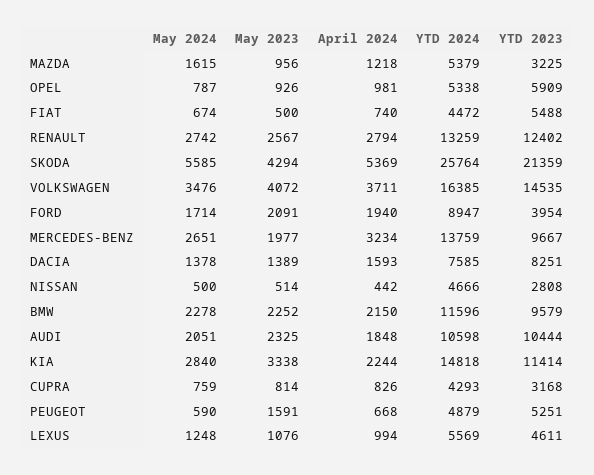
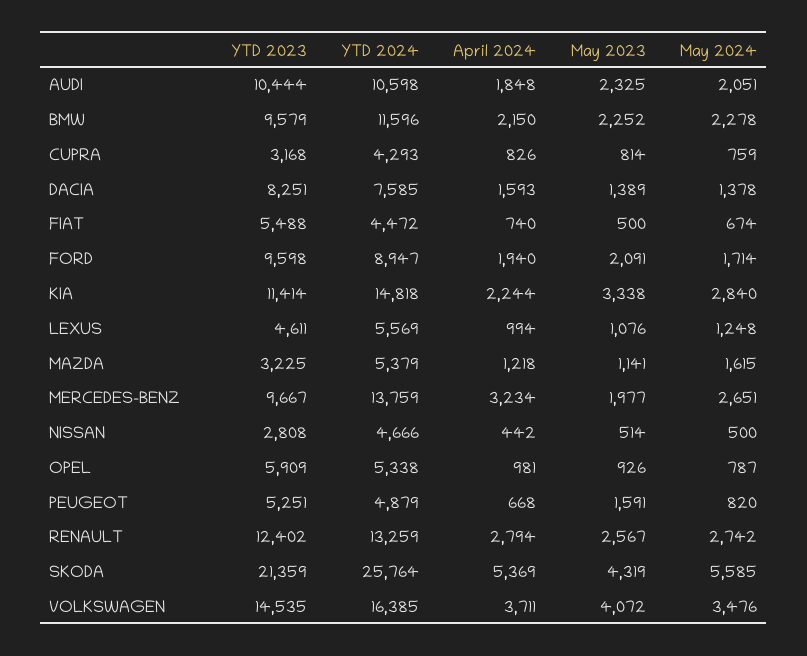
May 2023, MAZDA: 956 -> 1141
May 2023, SKODA: 4294 -> 4319
YTD 2023, FORD: 3954 -> 9598
May 2024, PEUGEOT: 590 -> 820

